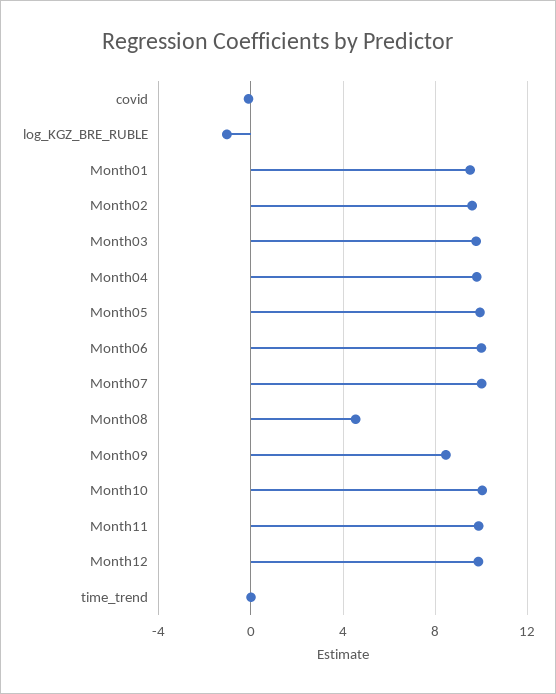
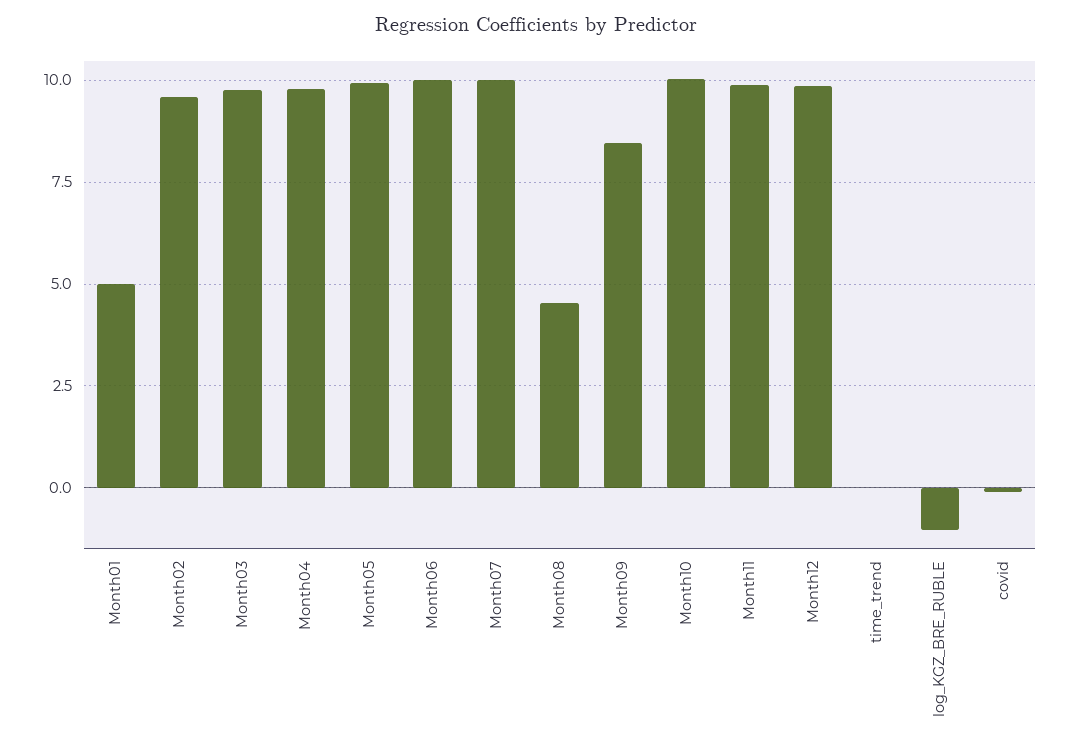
Month01: 9.5 -> 5

